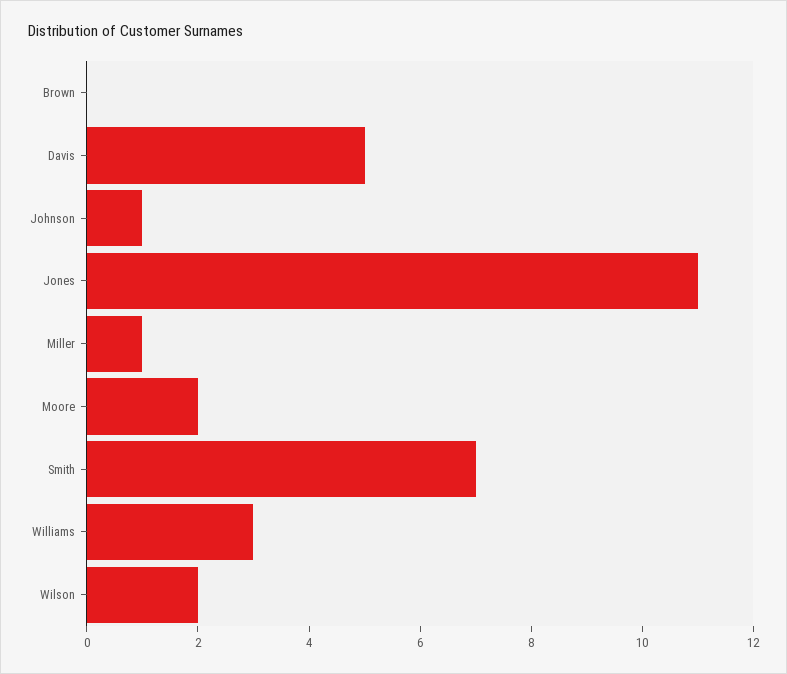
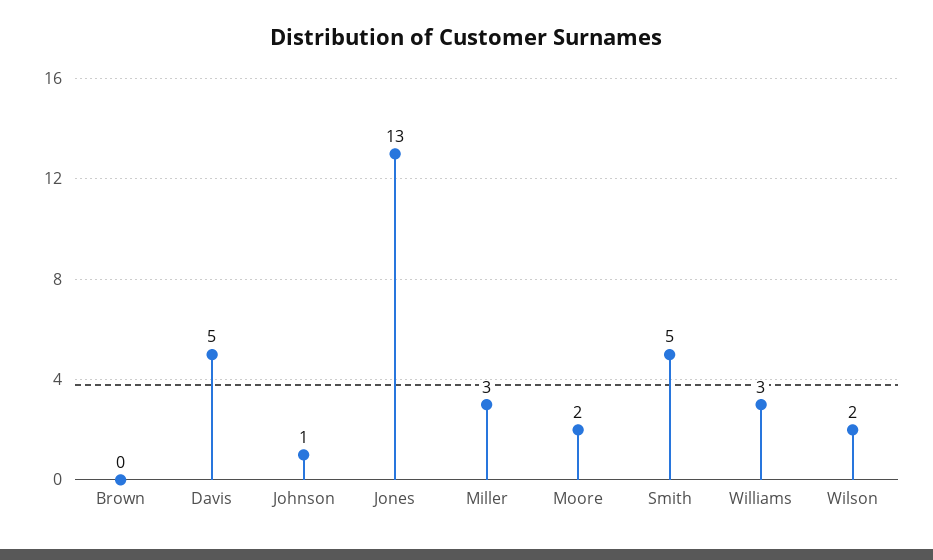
Jones: 11 -> 13
Miller: 1 -> 3
Smith: 7 -> 5

